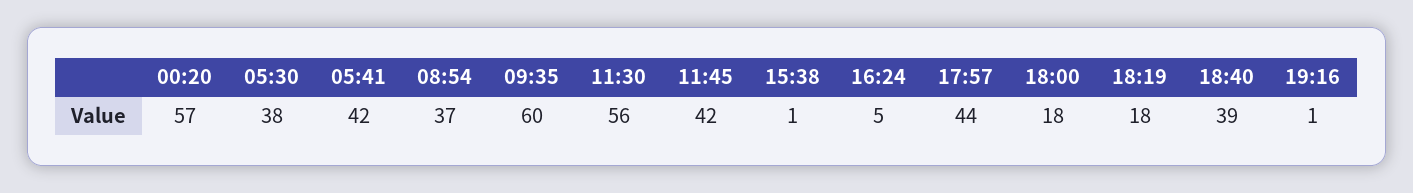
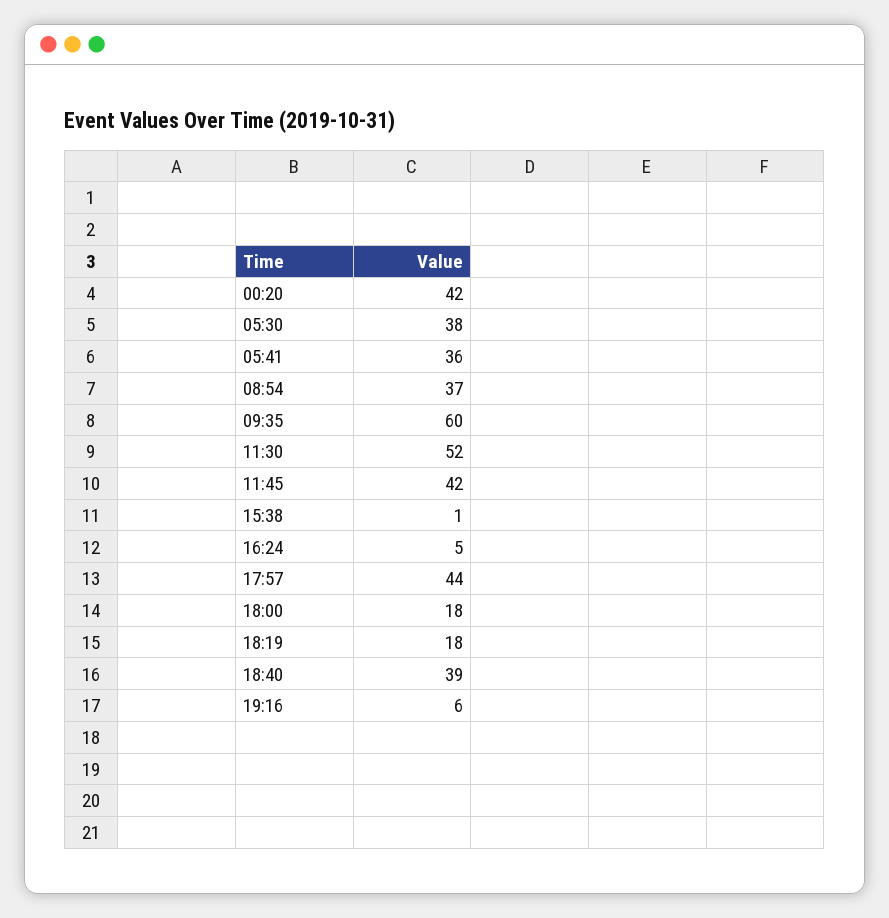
00:20: 57 -> 42
05:41: 42 -> 36
11:30: 56 -> 52
19:16: 1 -> 6

